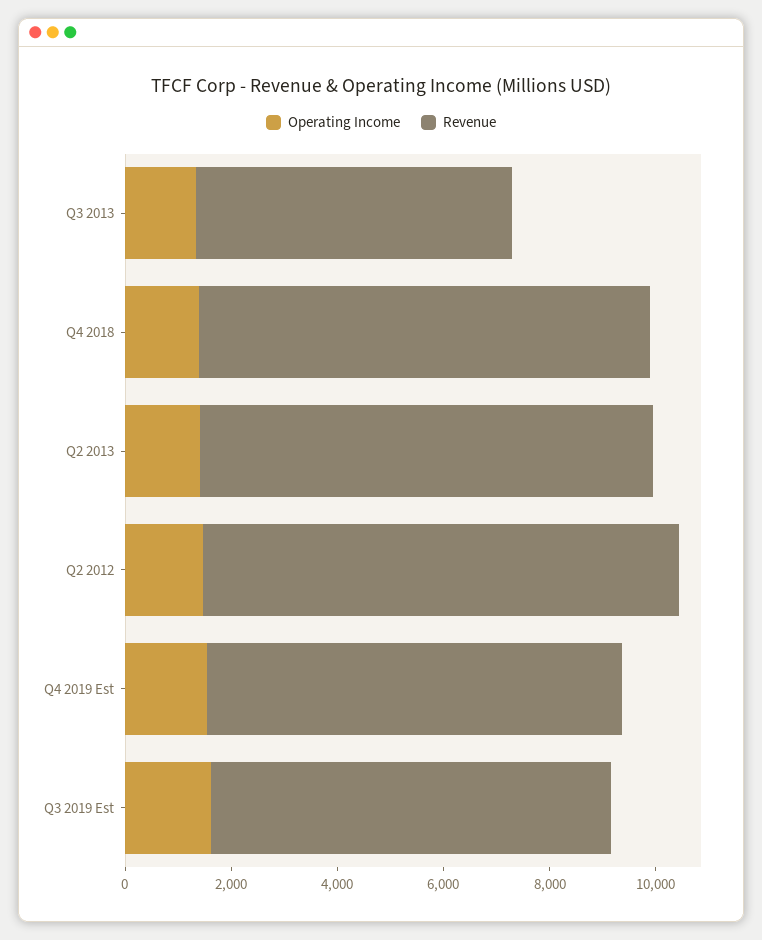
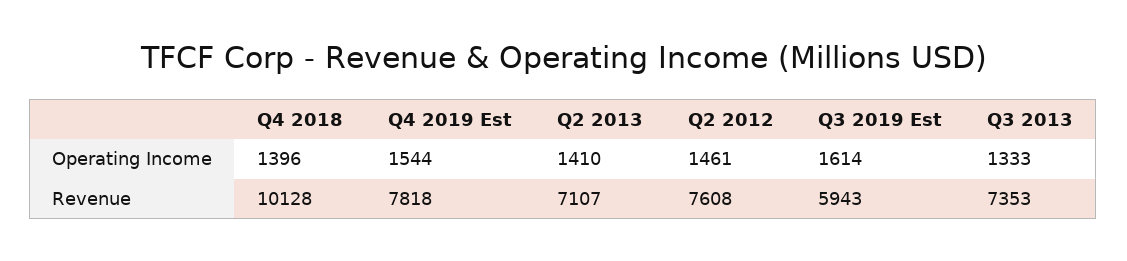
Revenue, Q3 2013: 6000 -> 7353
Revenue, Q4 2018: 8500 -> 10128
Revenue, Q2 2013: 8500 -> 7107
Revenue, Q2 2012: 9000 -> 7608
Revenue, Q3 2019 Est: 7500 -> 5943

